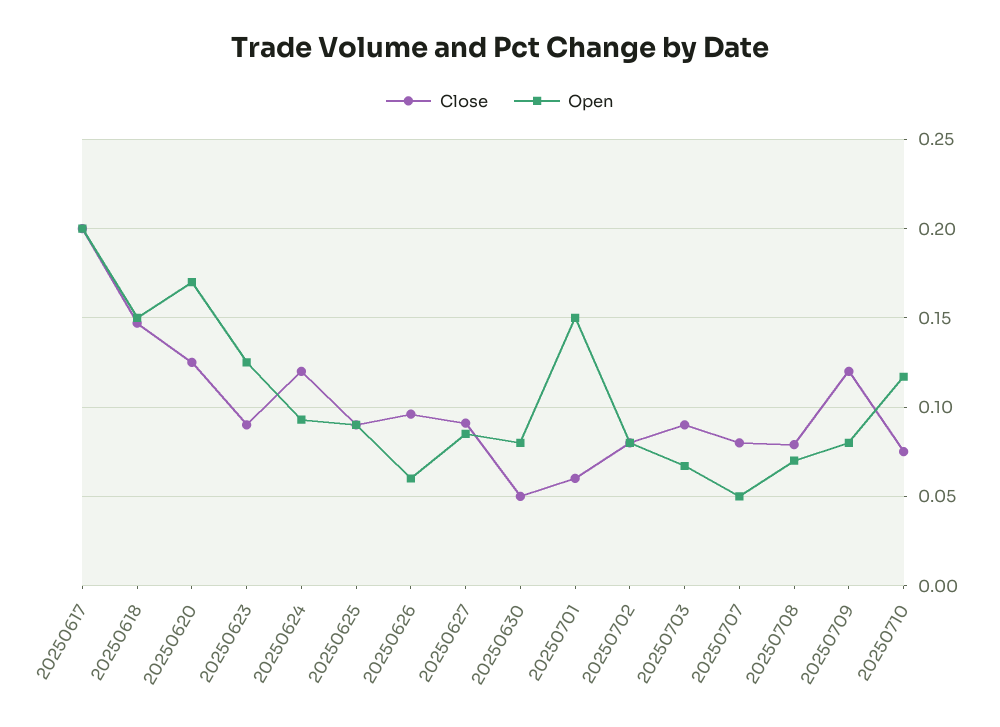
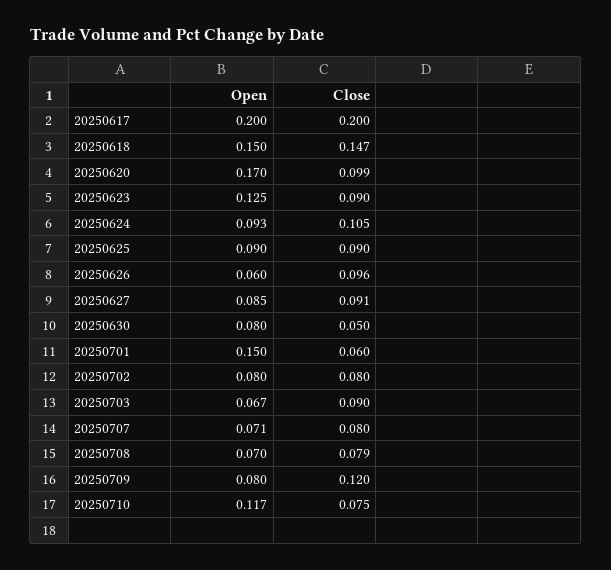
Close, 20250620: 0.125 -> 0.099
Close, 20250624: 0.12 -> 0.105
Open, 20250707: 0.05 -> 0.071

